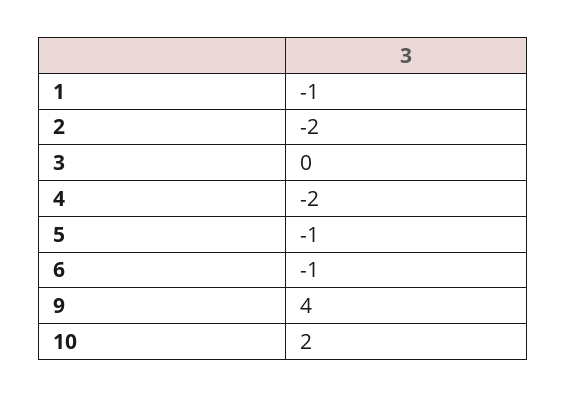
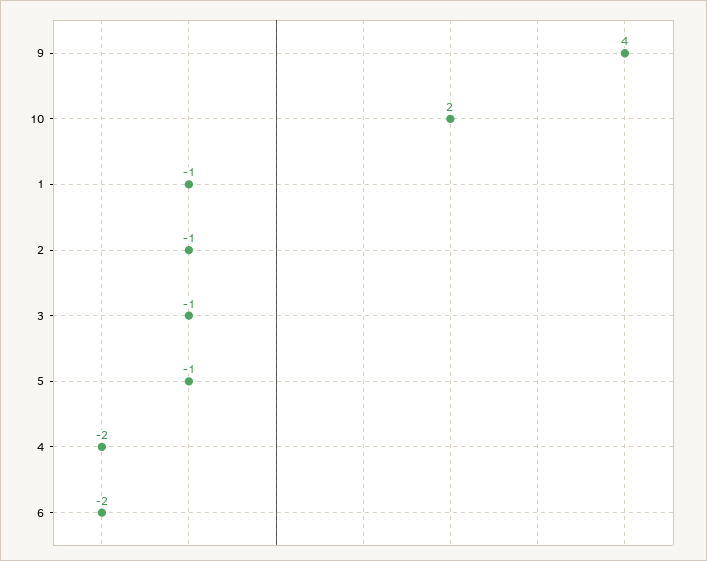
2: -2 -> -1
3: 0 -> -1
6: -1 -> -2

